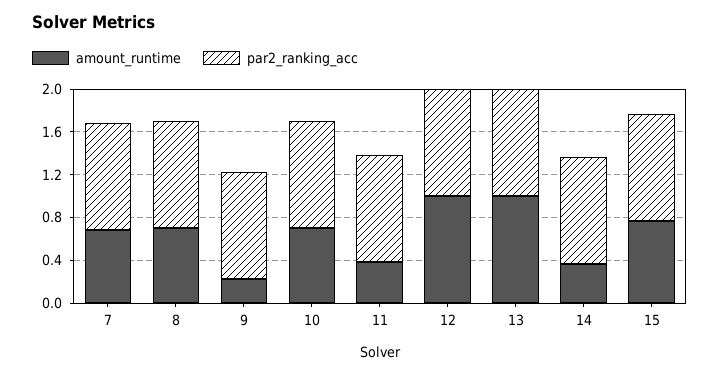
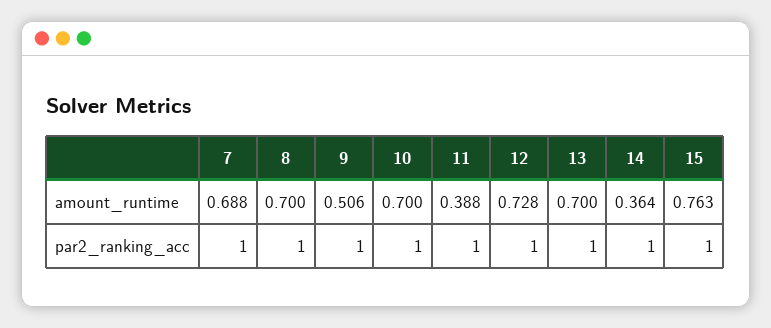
amount_runtime, 9: 0.2 -> 0.506
amount_runtime, 12: 1 -> 0.728
amount_runtime, 13: 1 -> 0.7

